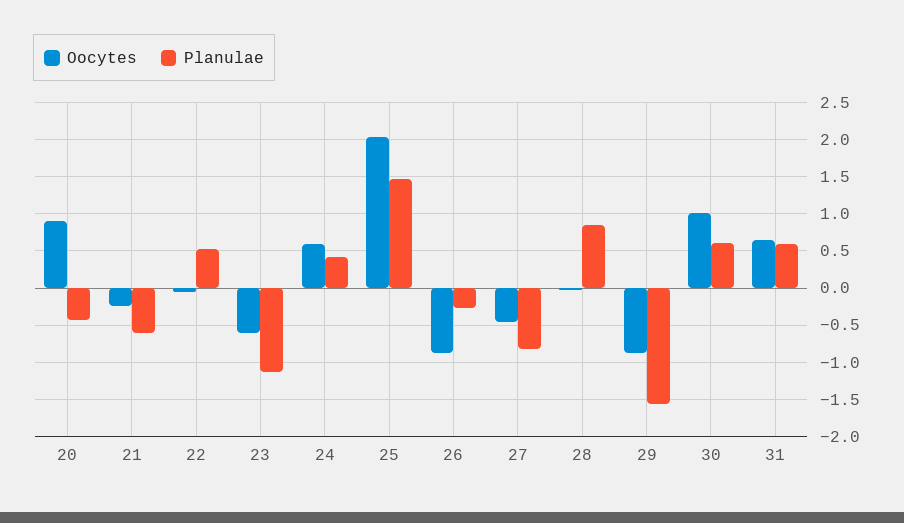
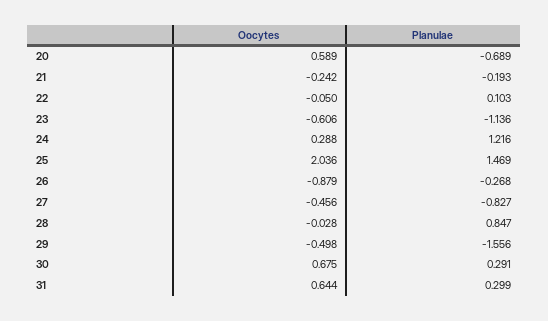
Oocytes, 20: 0.9 -> 0.589
Planulae, 20: -0.4 -> -0.689
Planulae, 21: -0.6 -> -0.193
Planulae, 22: 0.5 -> 0.103
Oocytes, 24: 0.6 -> 0.288
Planulae, 24: 0.4 -> 1.216
Oocytes, 29: -0.9 -> -0.498
Oocytes, 30: 1 -> 0.675
Planulae, 30: 0.6 -> 0.291
Planulae, 31: 0.6 -> 0.299

